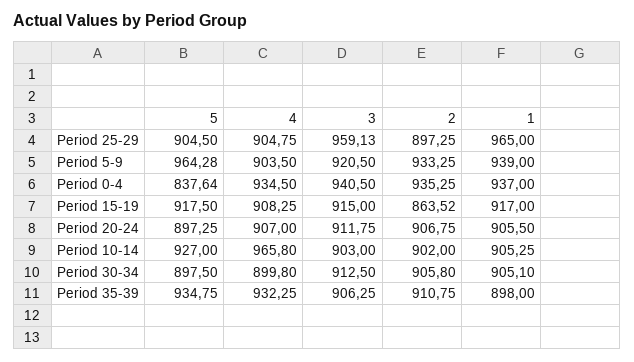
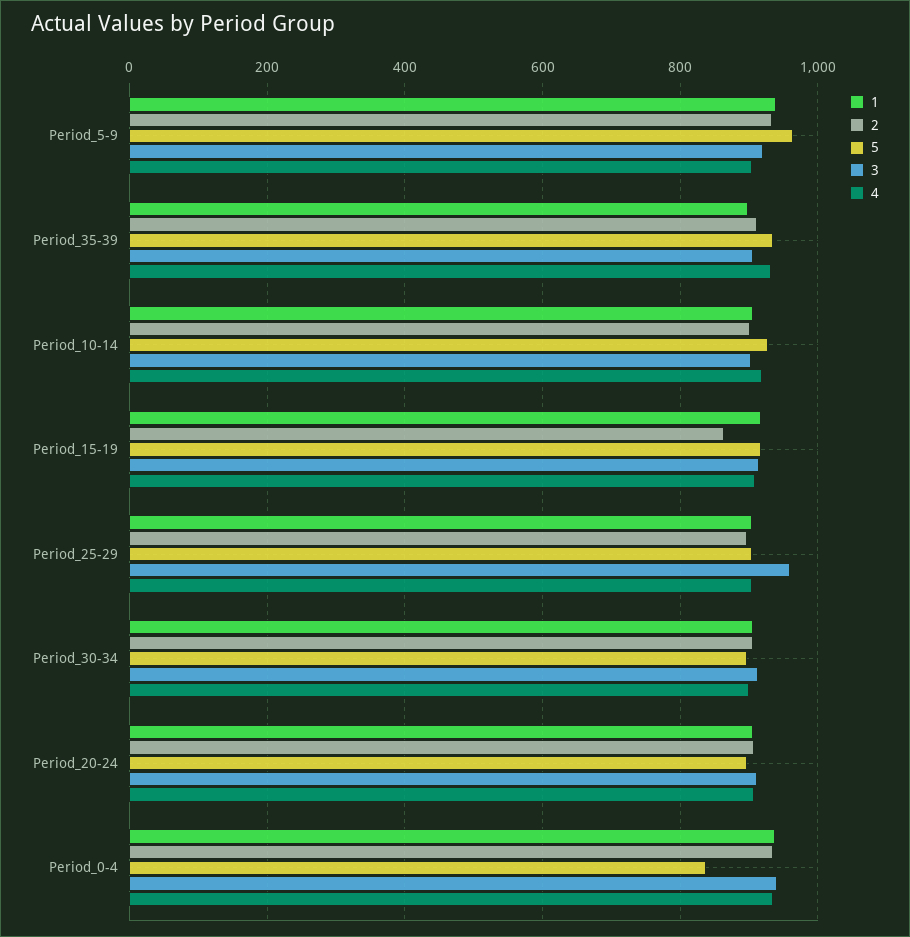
1, Period 25-29: 965 -> 900
4, Period 10-14: 965.8 -> 920

